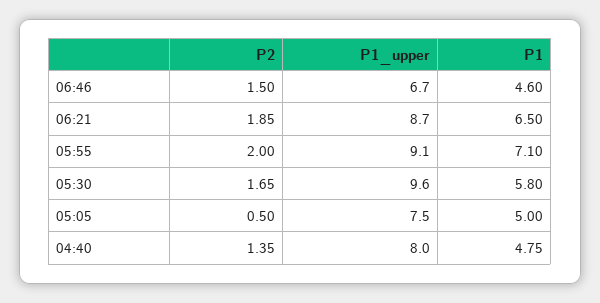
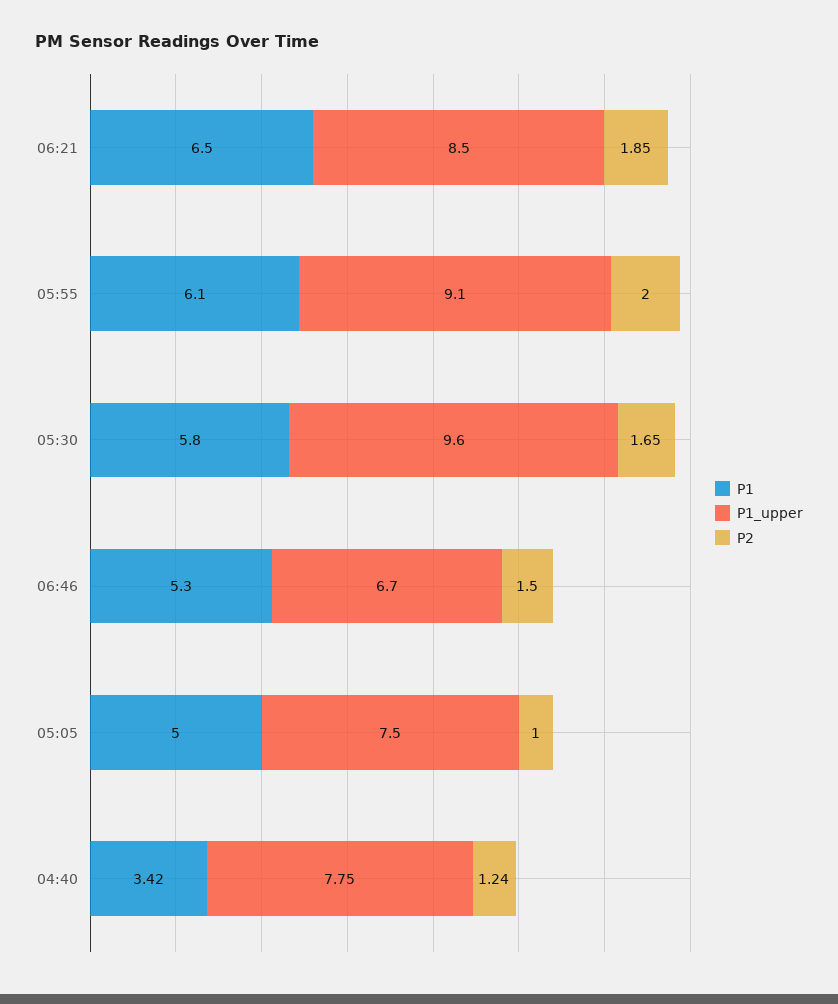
P1, 06:46: 4.6 -> 5.3
P1_upper, 06:21: 8.7 -> 8.5
P1, 05:55: 7.1 -> 6.1
P2, 05:05: 0.5 -> 1
P2, 04:40: 1.35 -> 1.24
P1_upper, 04:40: 8 -> 7.75
P1, 04:40: 4.75 -> 3.42

